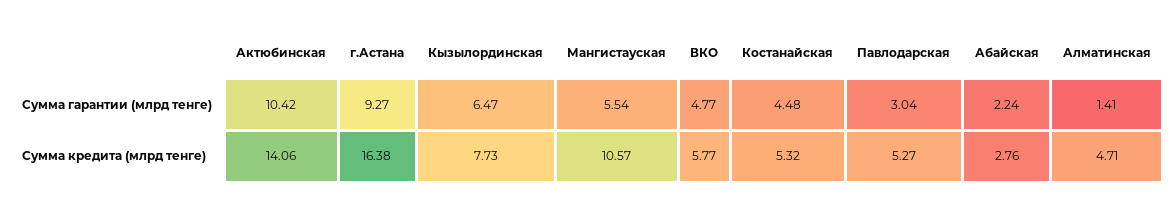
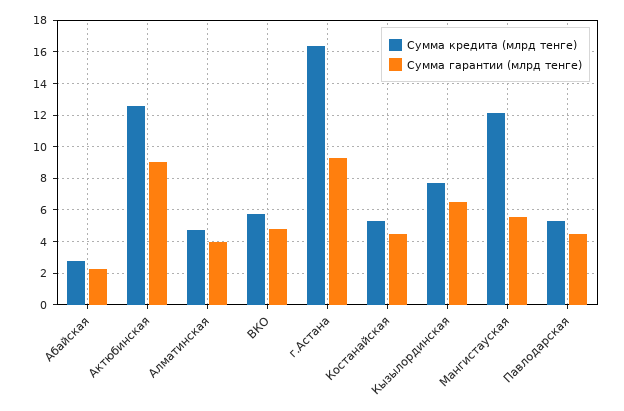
Сумма гарантии (млрд тенге), Актюбинская: 10.42 -> 9
Сумма гарантии (млрд тенге), Павлодарская: 3.04 -> 4.5
Сумма гарантии (млрд тенге), Алматинская: 1.41 -> 4
Сумма кредита (млрд тенге), Актюбинская: 14.06 -> 12.5
Сумма кредита (млрд тенге), Мангистауская: 10.57 -> 12

